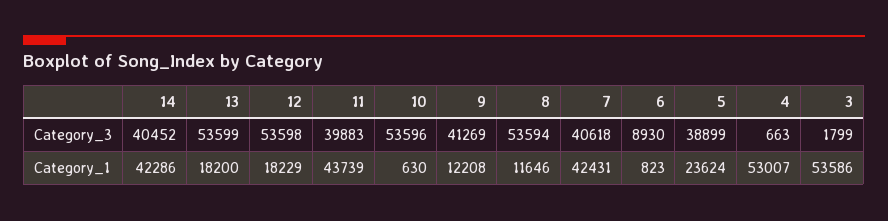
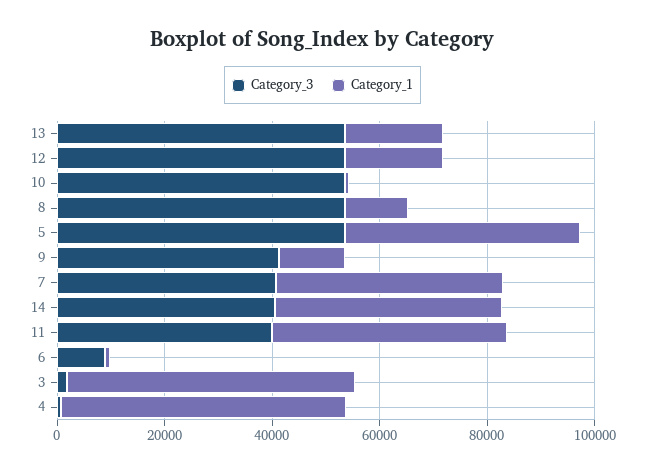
Category_3, 5: 38899 -> 55000
Category_1, 5: 23624 -> 45000

